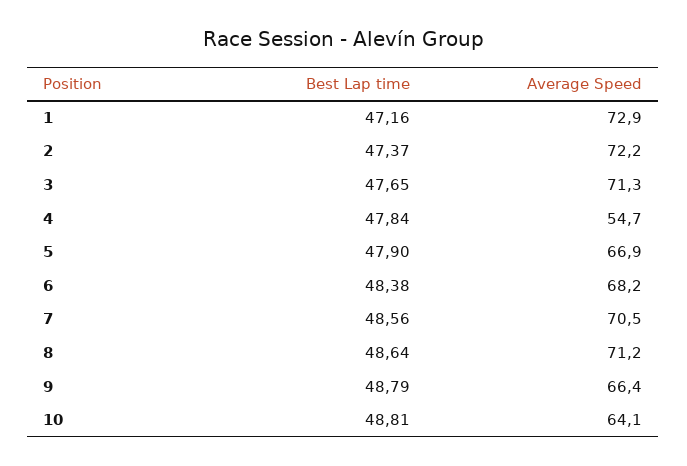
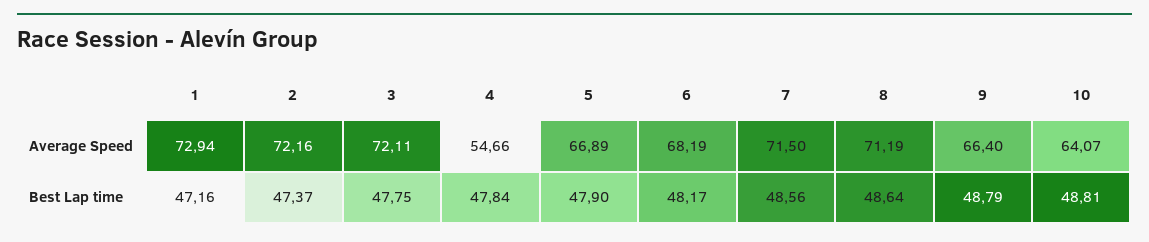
Best Lap time, 3: 47.65 -> 47.75
Average Speed, 3: 71.3 -> 72.11
Best Lap time, 6: 48.38 -> 48.17
Average Speed, 7: 70.5 -> 71.5

